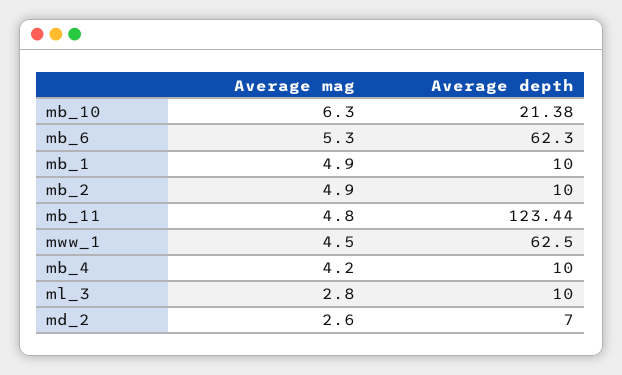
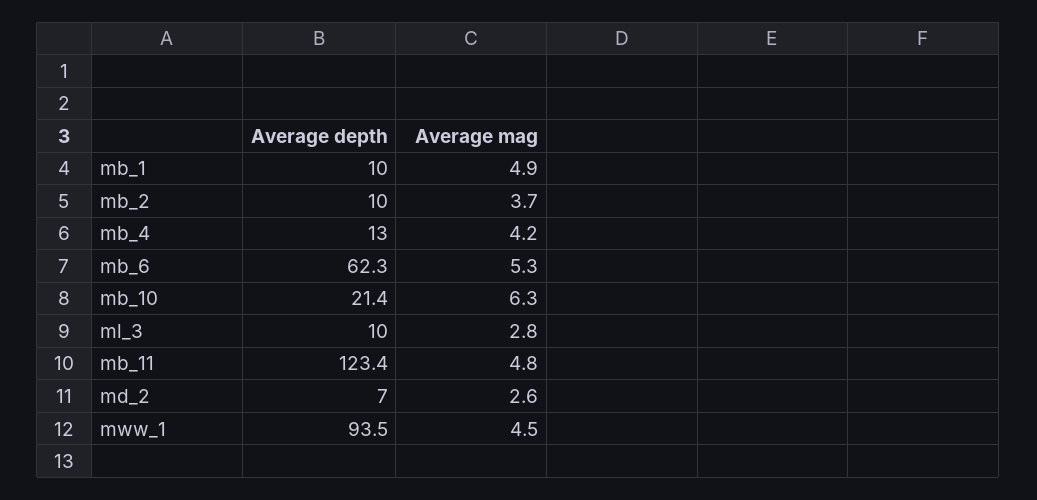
Average mag, mb_2: 4.9 -> 3.7
Average depth, mww_1: 62.5 -> 93.5
Average depth, mb_4: 10 -> 13

